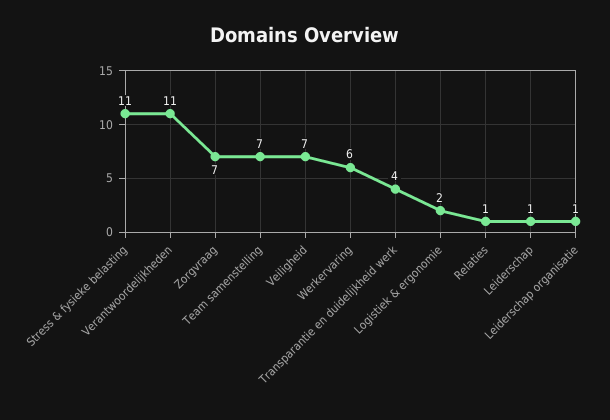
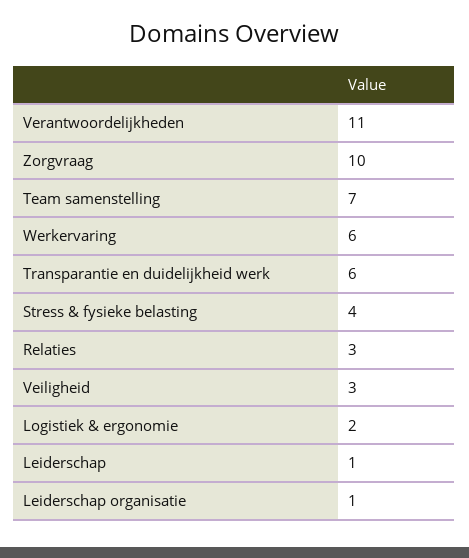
Stress & fysieke belasting: 11 -> 4
Zorgvraag: 7 -> 10
Veiligheid: 7 -> 3
Transparantie en duidelijkheid werk: 4 -> 6
Relaties: 1 -> 3

